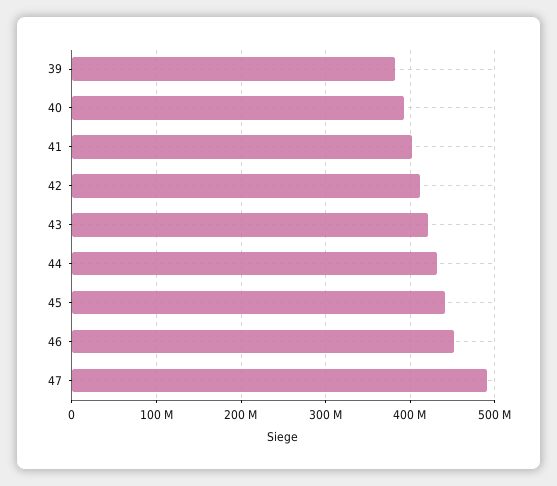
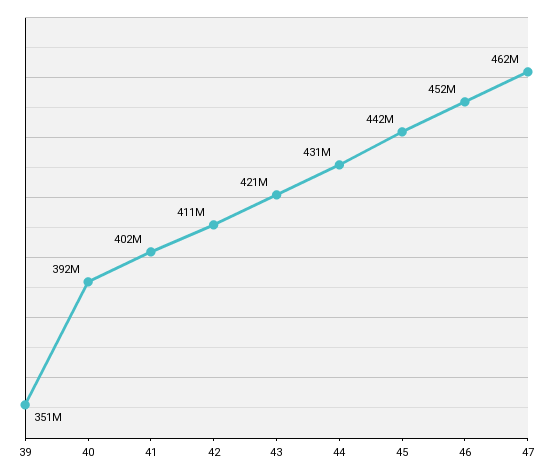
39: 380000000 -> 351000000
47: 490000000 -> 462000000

